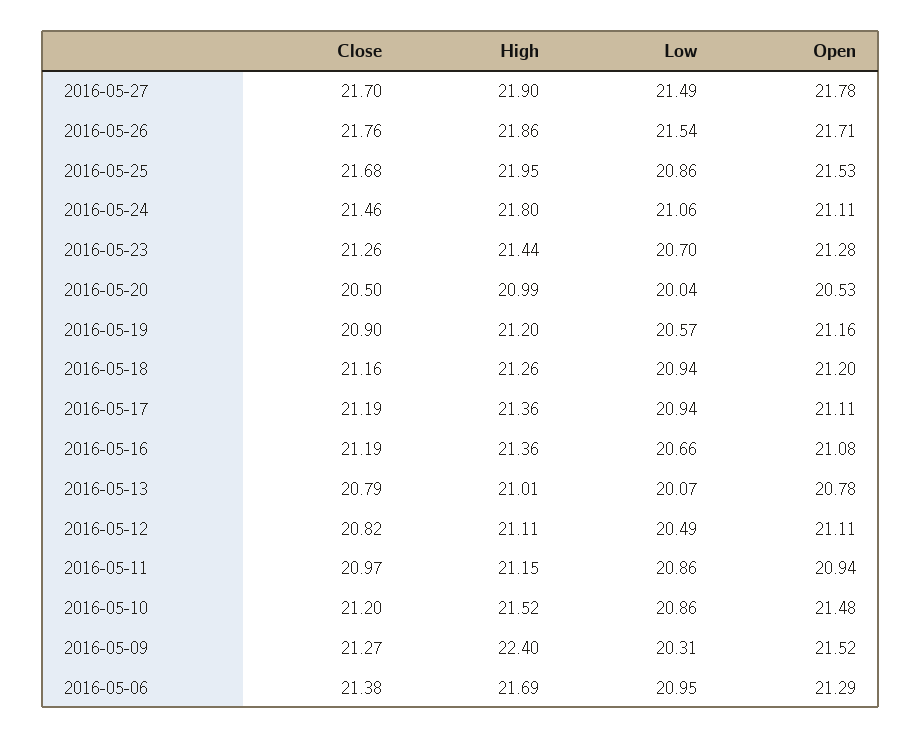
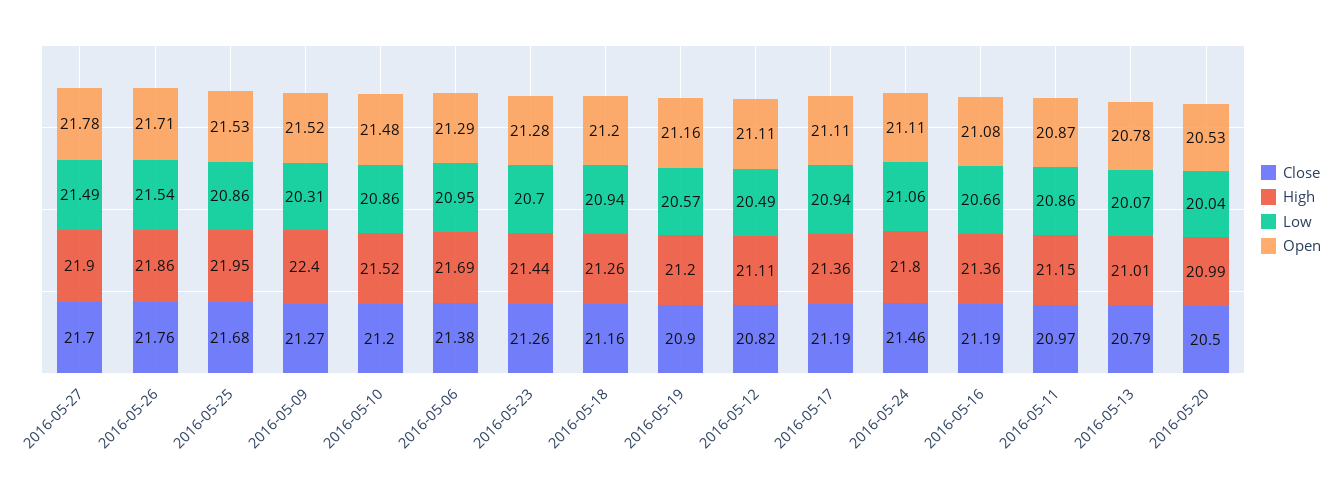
Open, 2016-05-11: 20.94 -> 20.87

